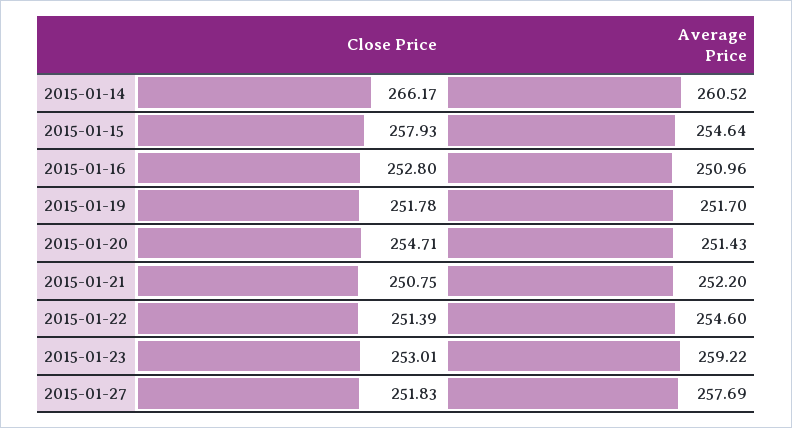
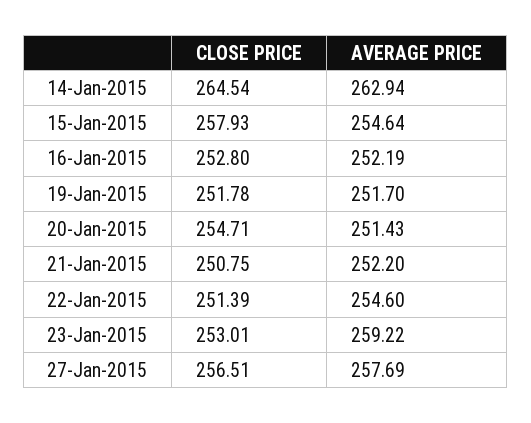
Close Price, 2015-01-14: 266.17 -> 264.54
Average Price, 2015-01-14: 260.52 -> 262.94
Average Price, 2015-01-16: 250.96 -> 252.19
Close Price, 2015-01-27: 251.83 -> 256.51

